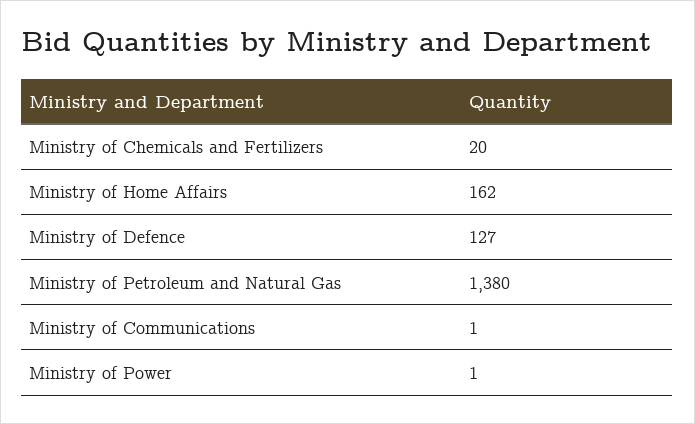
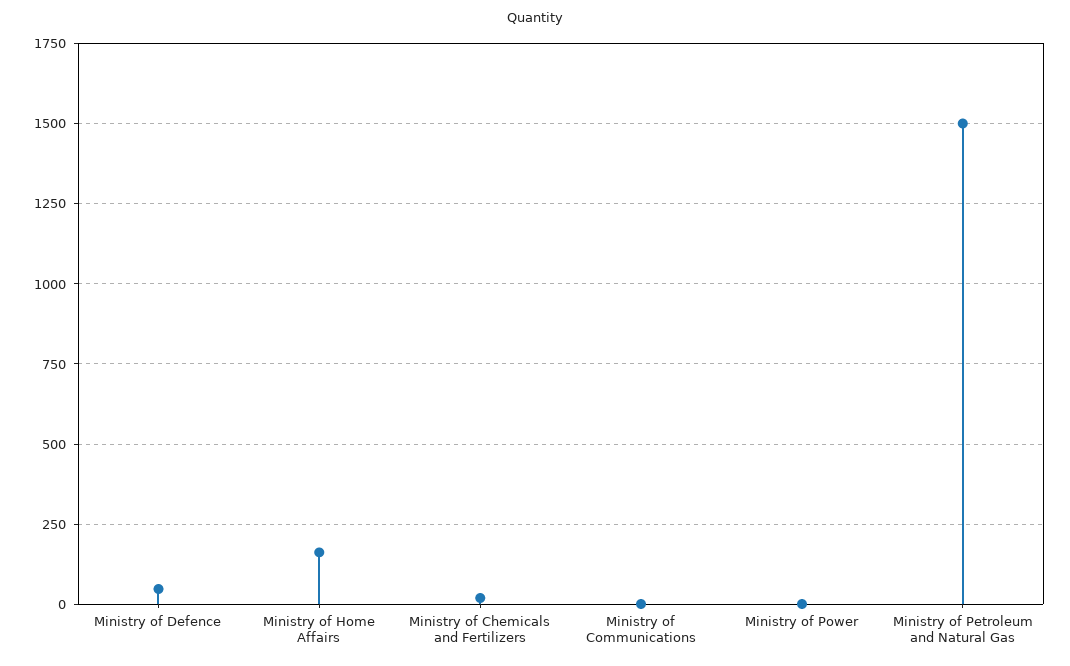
Ministry of Defence: 127 -> 50
Ministry of Petroleum and Natural Gas: 1380 -> 1500

